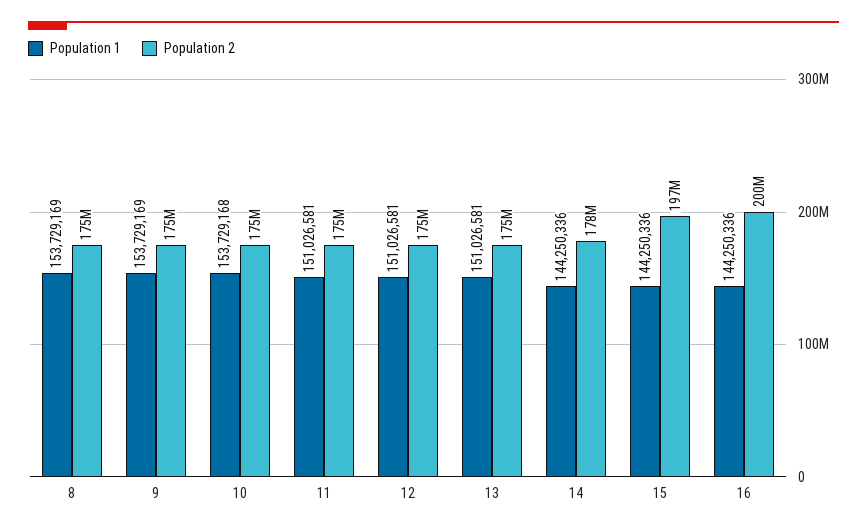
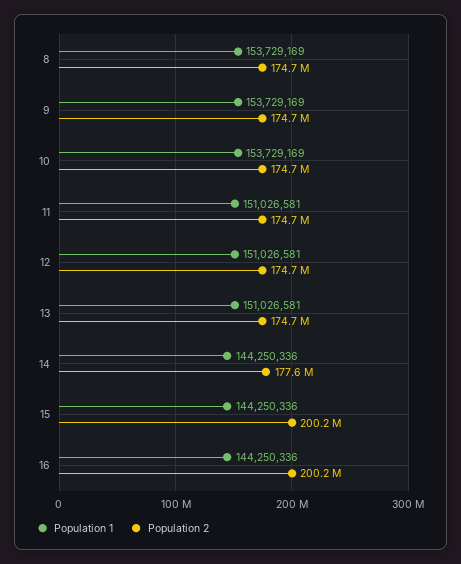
Population 1, 10: 153729168 -> 153729169
Population 2, 15: 197000000 -> 200200000

